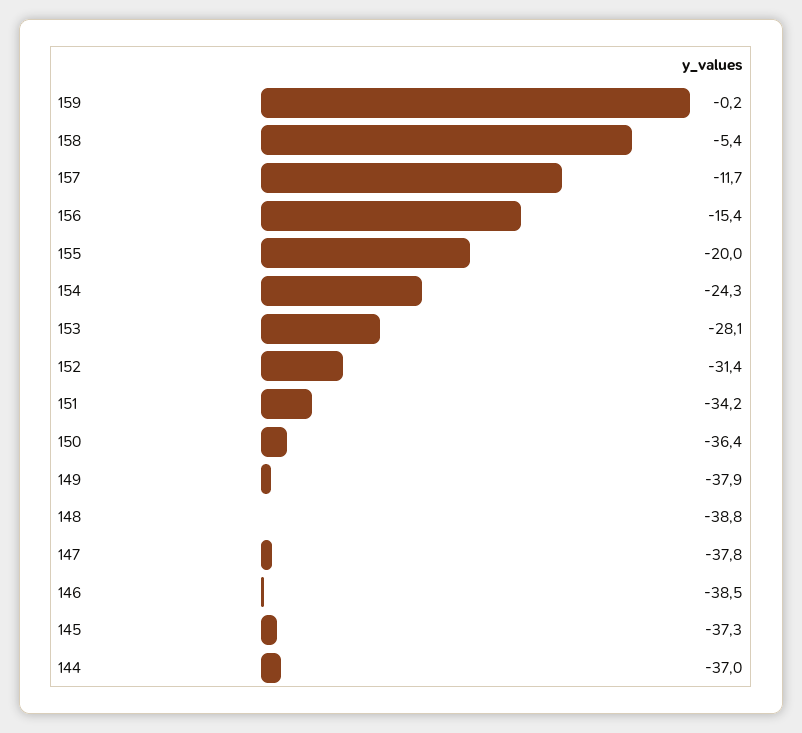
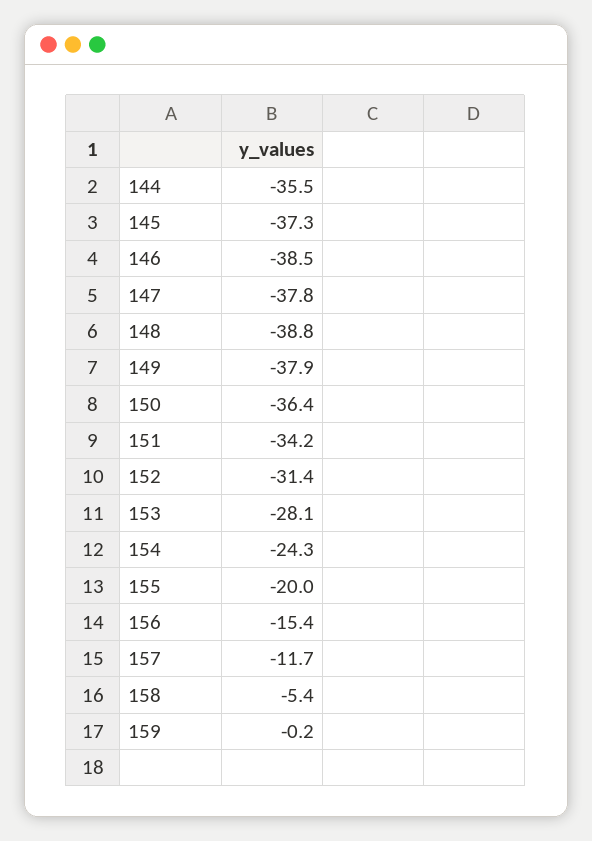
144: -37 -> -35.5

